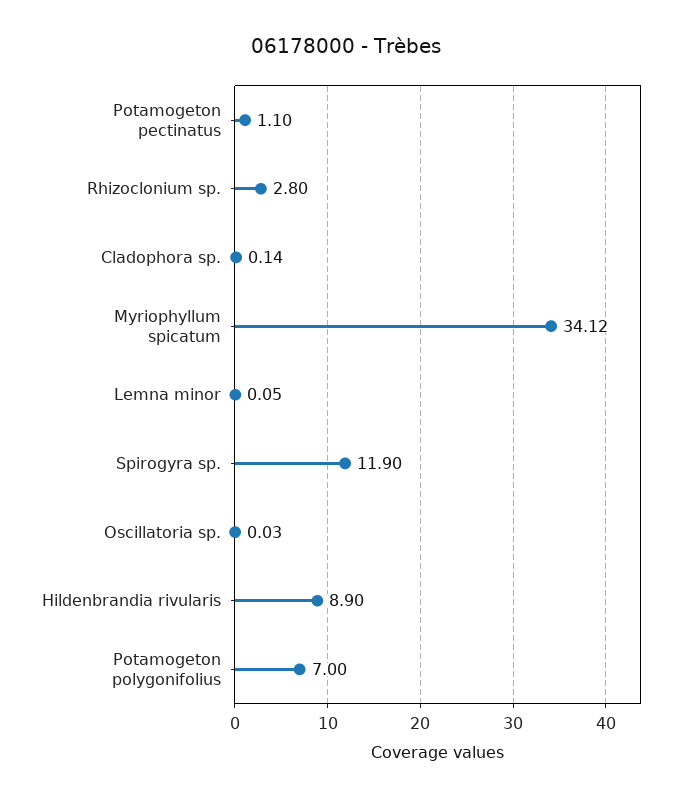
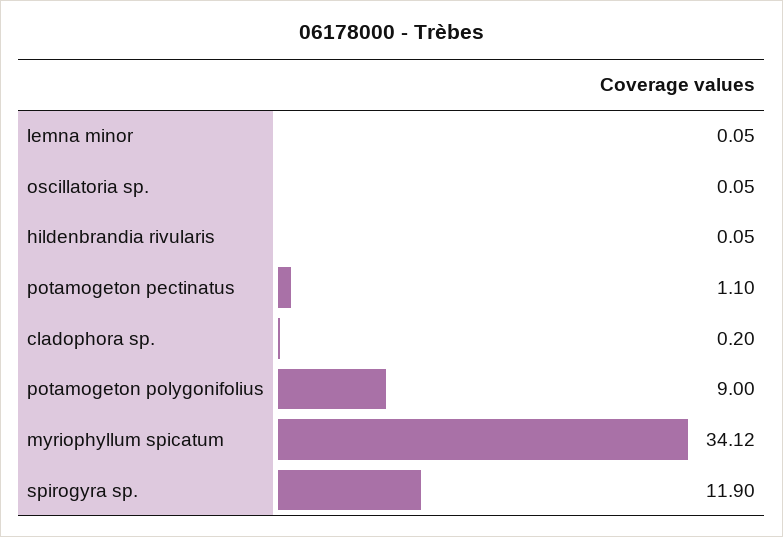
Rhizoclonium sp.: 2.8 -> none
Cladophora sp.: 0.14 -> 0.2
Oscillatoria sp.: 0.03 -> 0.05
Hildenbrandia rivularis: 8.9 -> 0.05
Potamogeton polygonifolius: 7 -> 9

